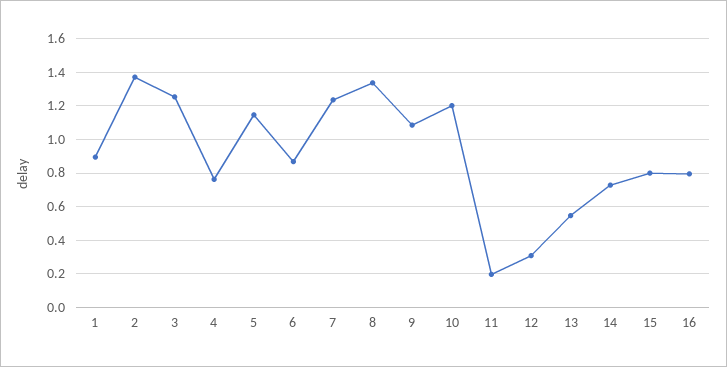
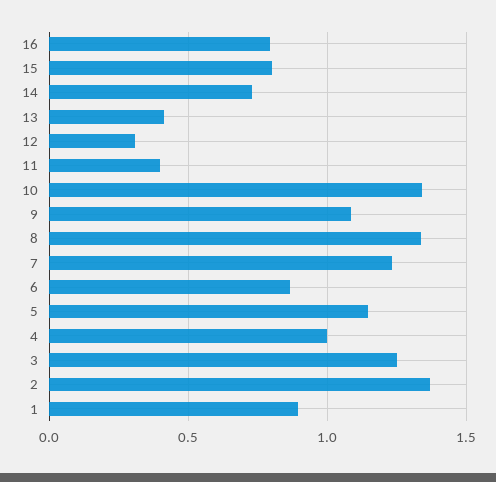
4: 0.75 -> 1
10: 1.2 -> 1.35
11: 0.2 -> 0.4
13: 0.55 -> 0.4

